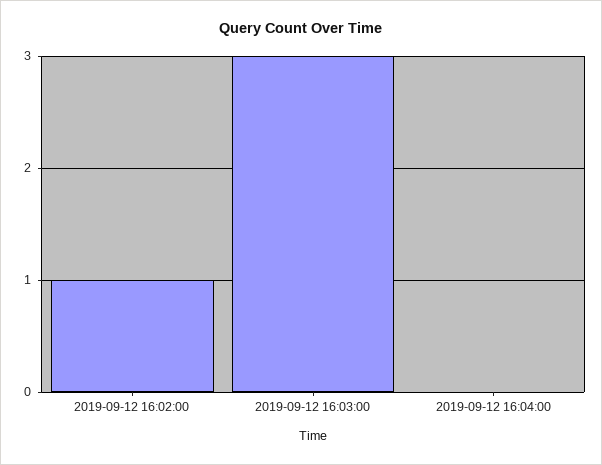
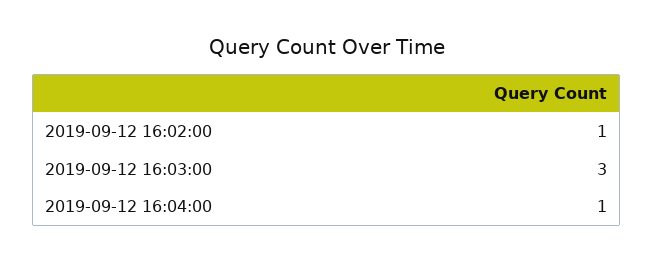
2019-09-12 16:04:00: 0 -> 1

